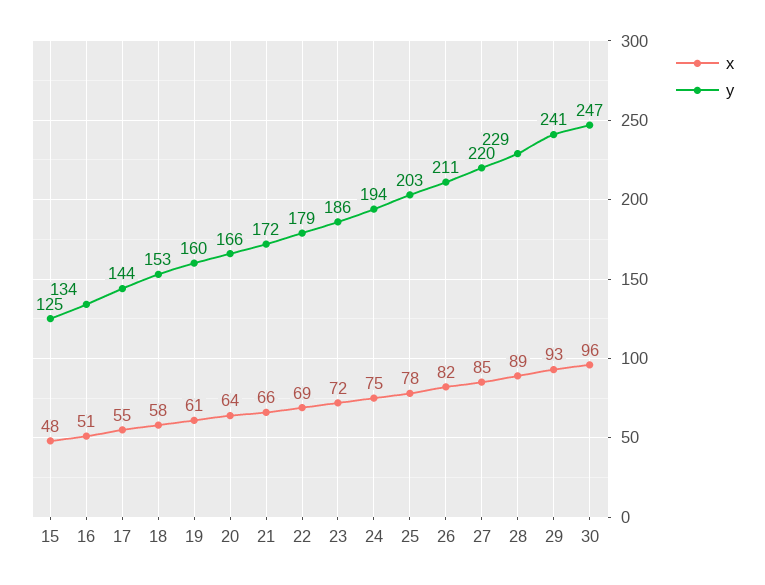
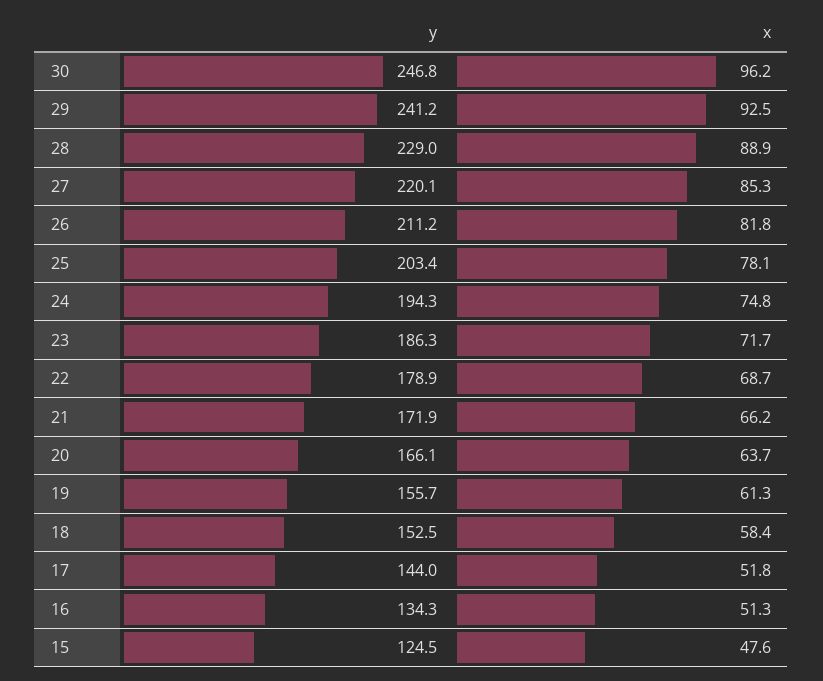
x, 17: 55 -> 51.8
y, 19: 160 -> 155.7

